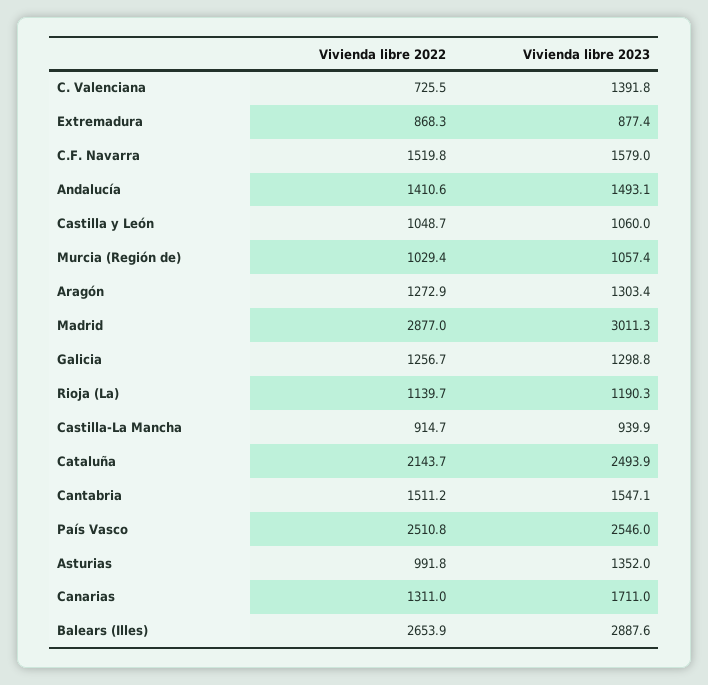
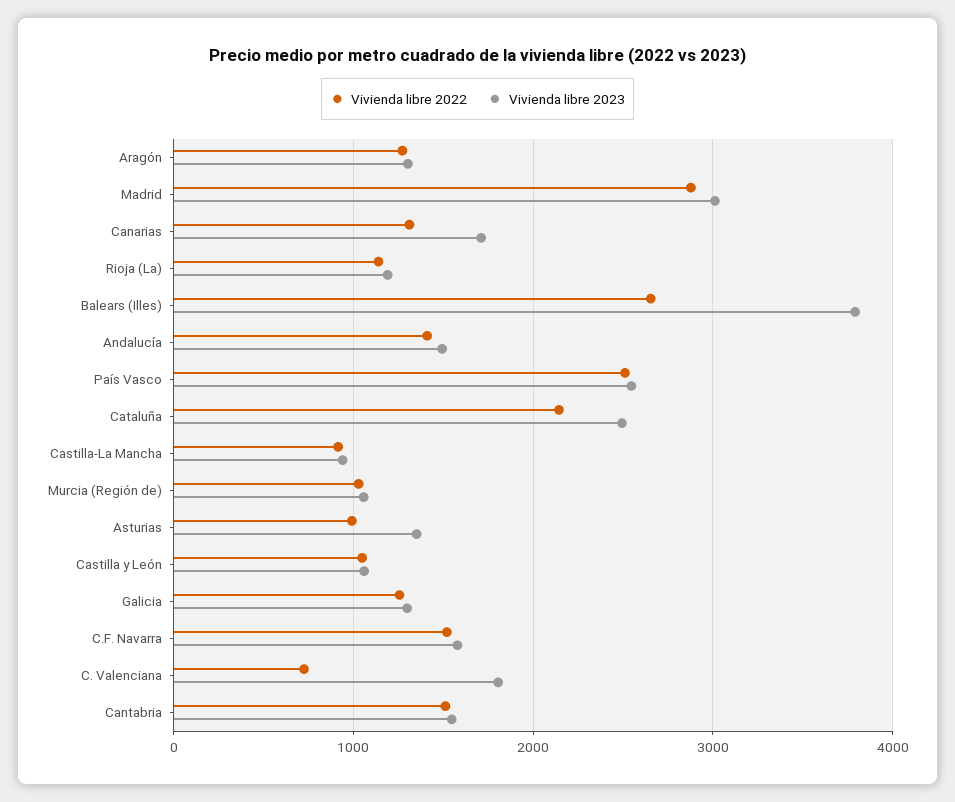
Vivienda libre 2023, C. Valenciana: 1391.8 -> 1800
Vivienda libre 2022, Extremadura: 868.3 -> none
Vivienda libre 2023, Extremadura: 877.4 -> none
Vivienda libre 2023, Balears (Illes): 2887.6 -> 3800

